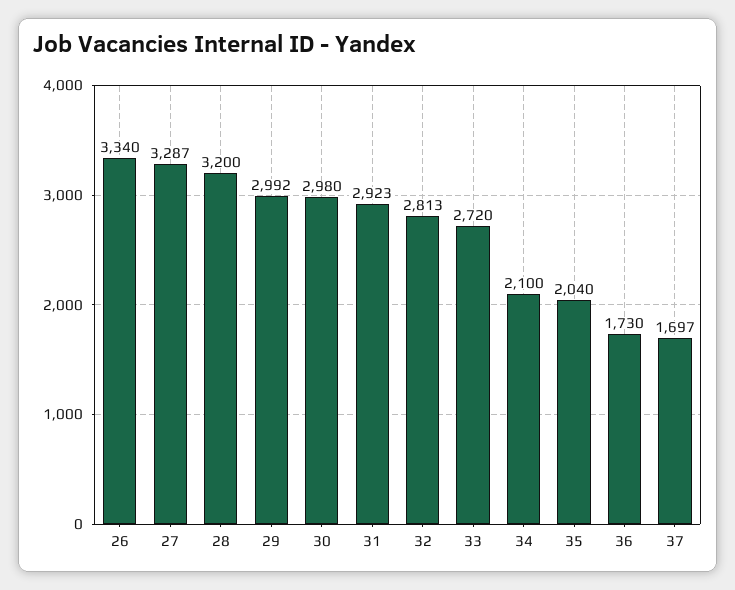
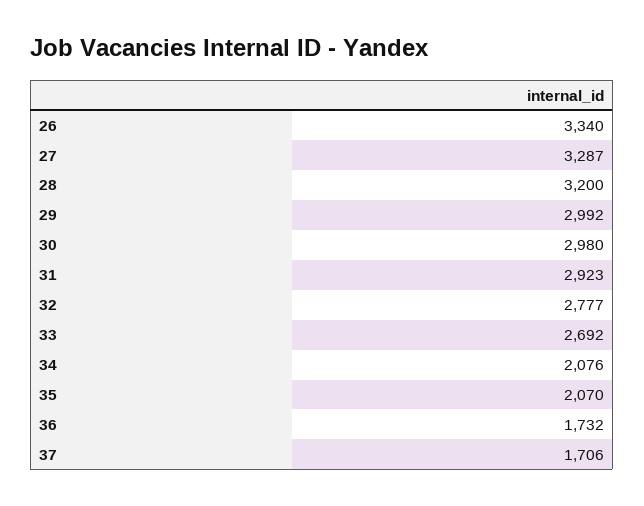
32: 2813 -> 2777
33: 2720 -> 2692
34: 2100 -> 2076
35: 2040 -> 2070
36: 1730 -> 1732
37: 1697 -> 1706

